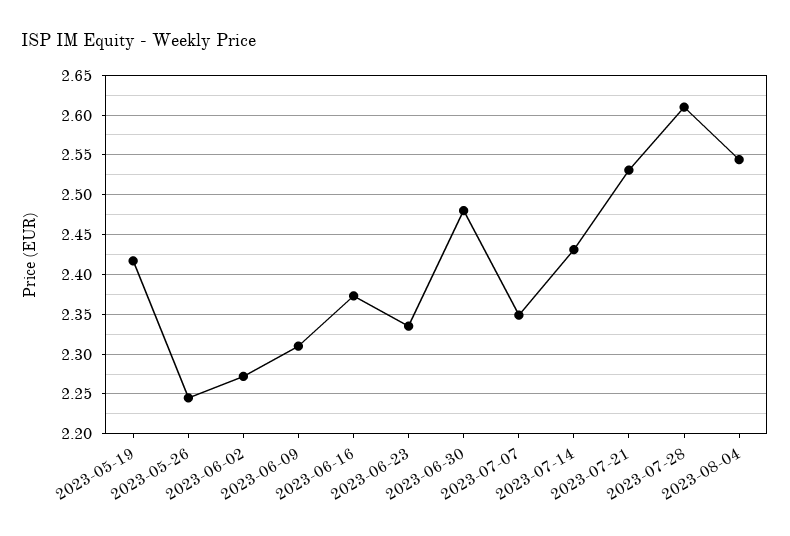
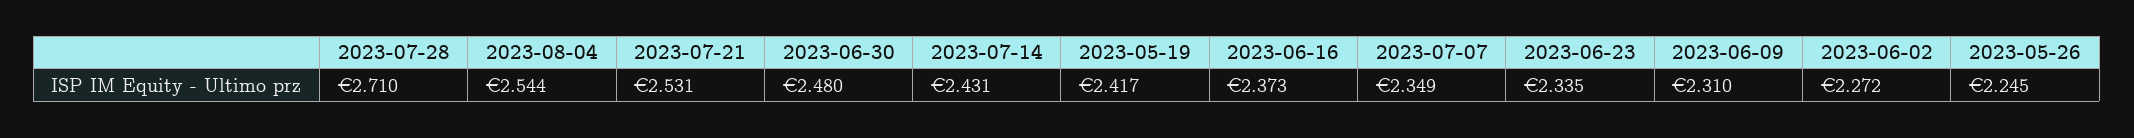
2023-07-28: 2.61 -> 2.71

